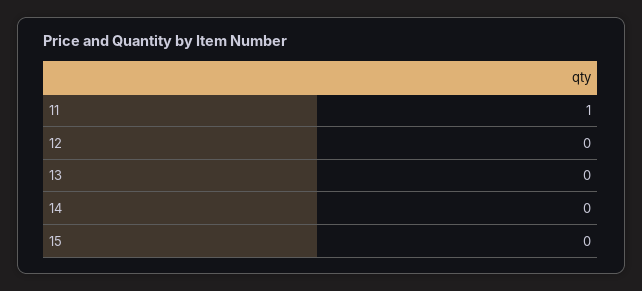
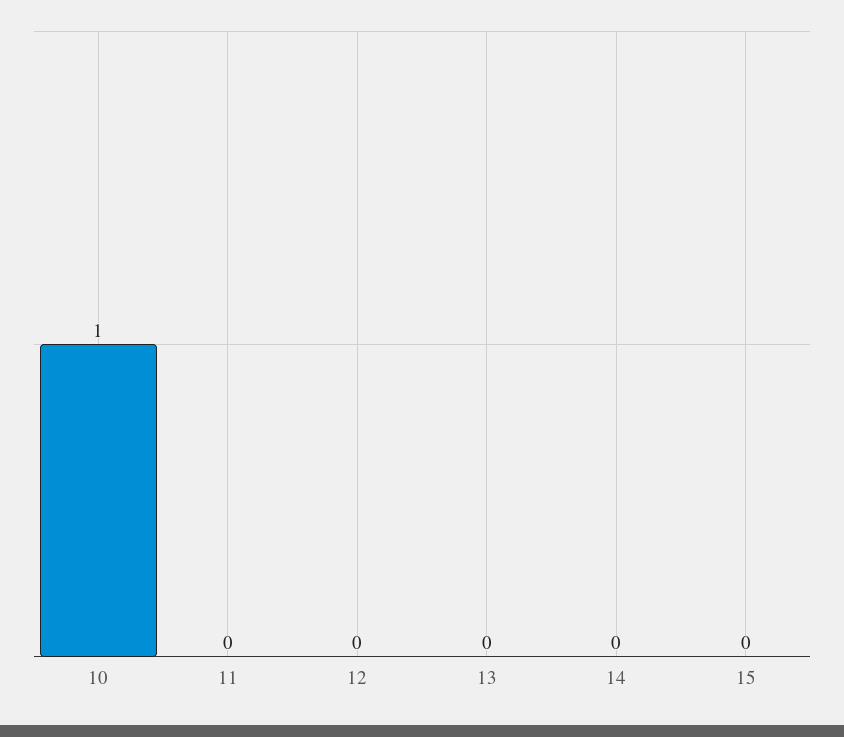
11: 1 -> 0
10: none -> 1

